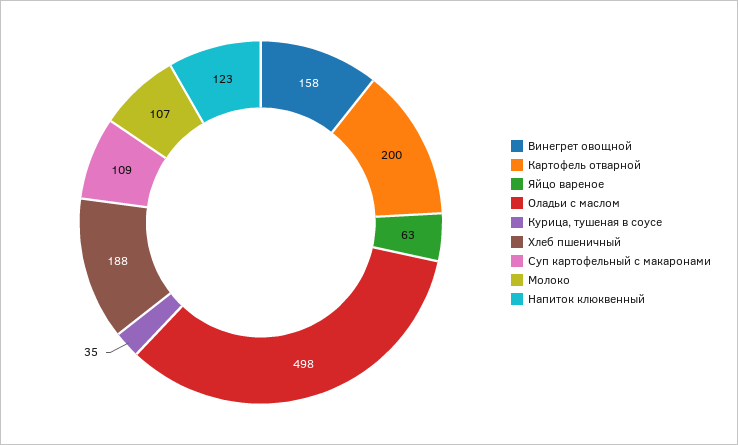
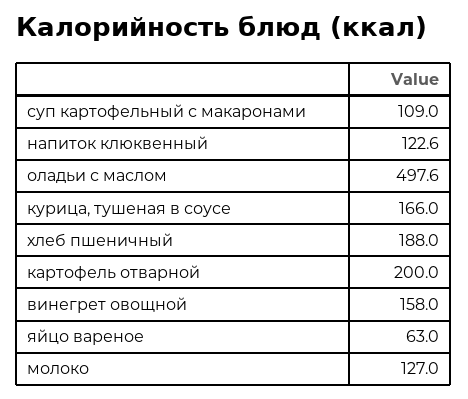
Курица, тушеная в соусе: 35 -> 166
Молоко: 107 -> 127

